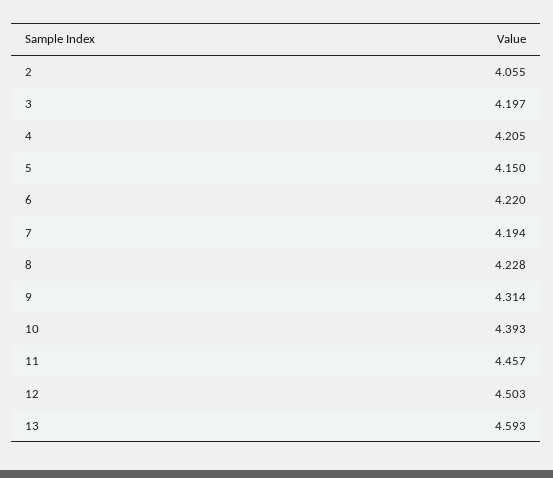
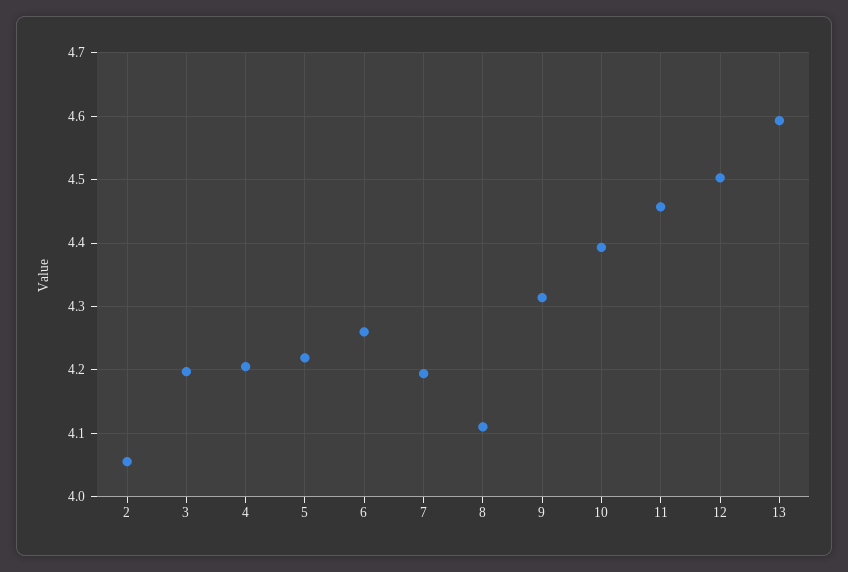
5: 4.15 -> 4.22
6: 4.22 -> 4.26
8: 4.228 -> 4.11

